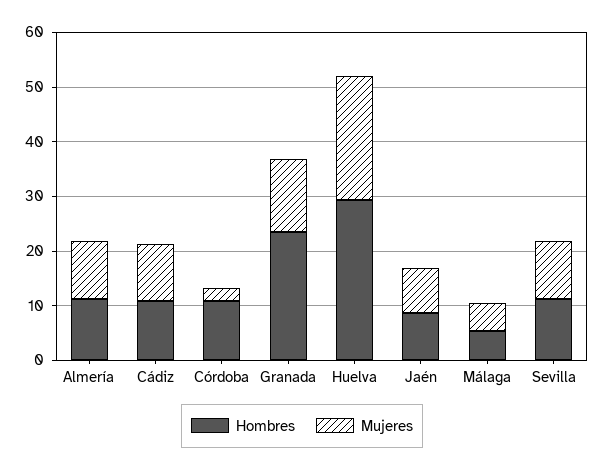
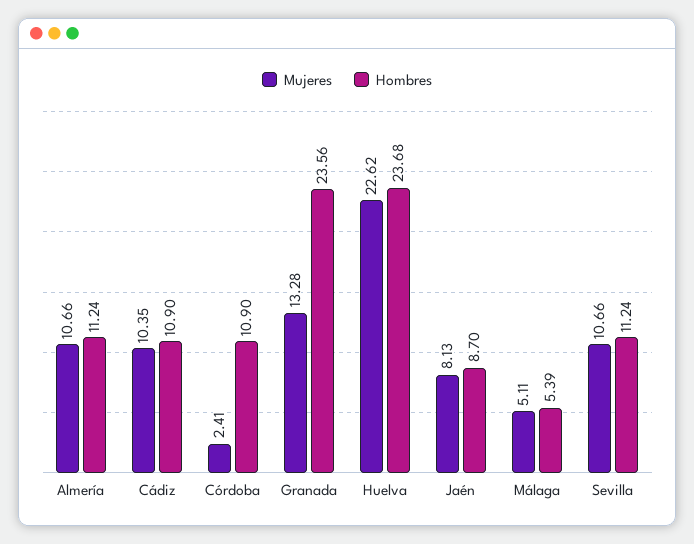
Hombres, Huelva: 30 -> 23.68

